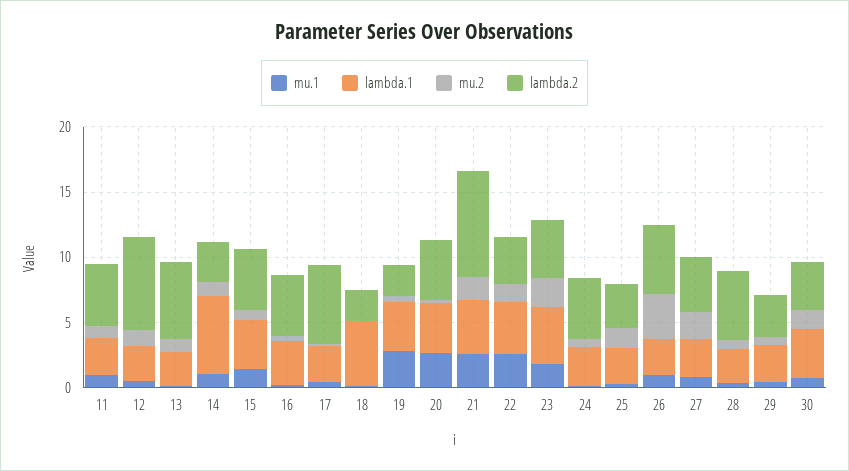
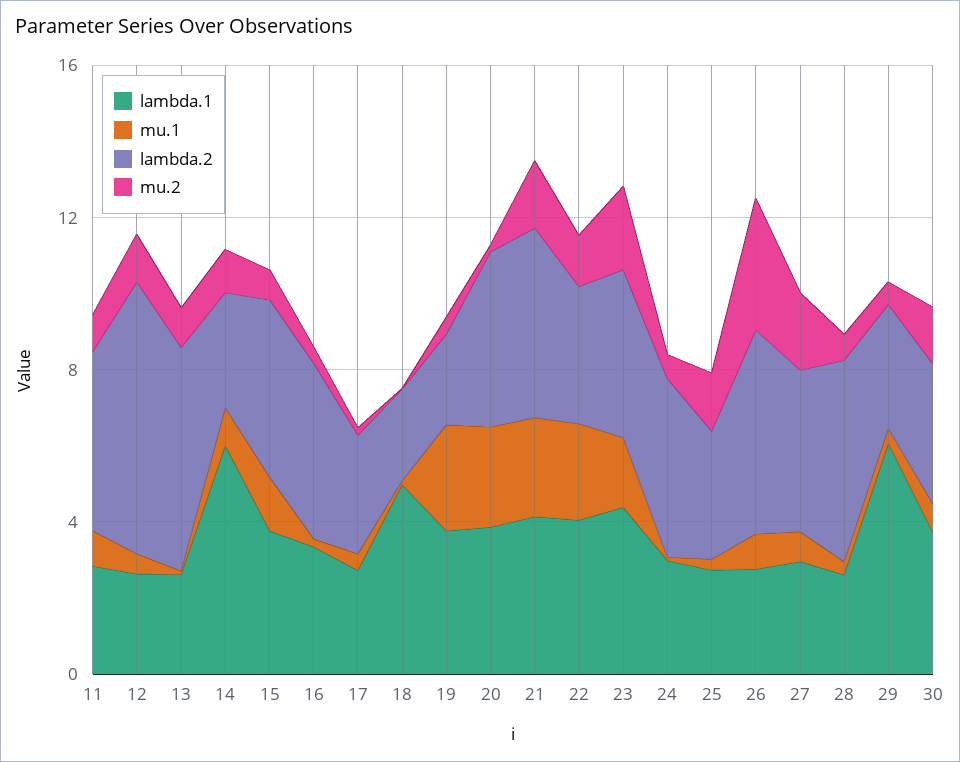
lambda.2, 17: 6 -> 3
lambda.2, 21: 8 -> 5
lambda.1, 29: 3 -> 6

